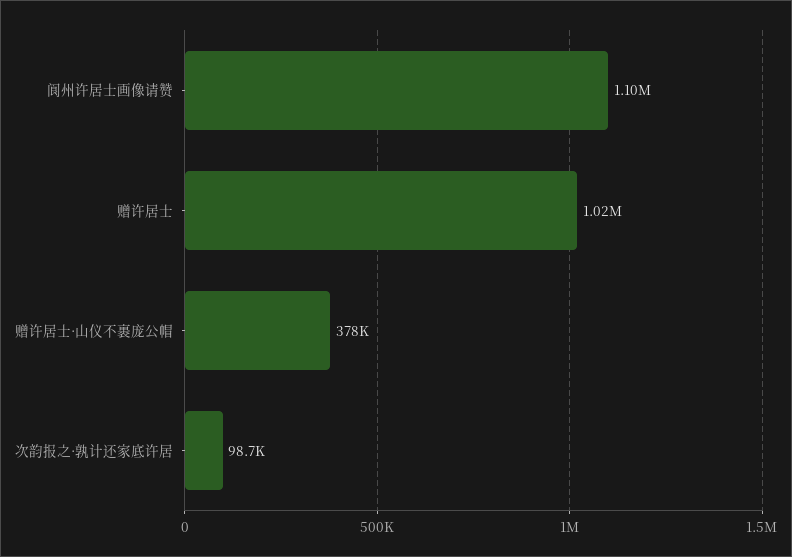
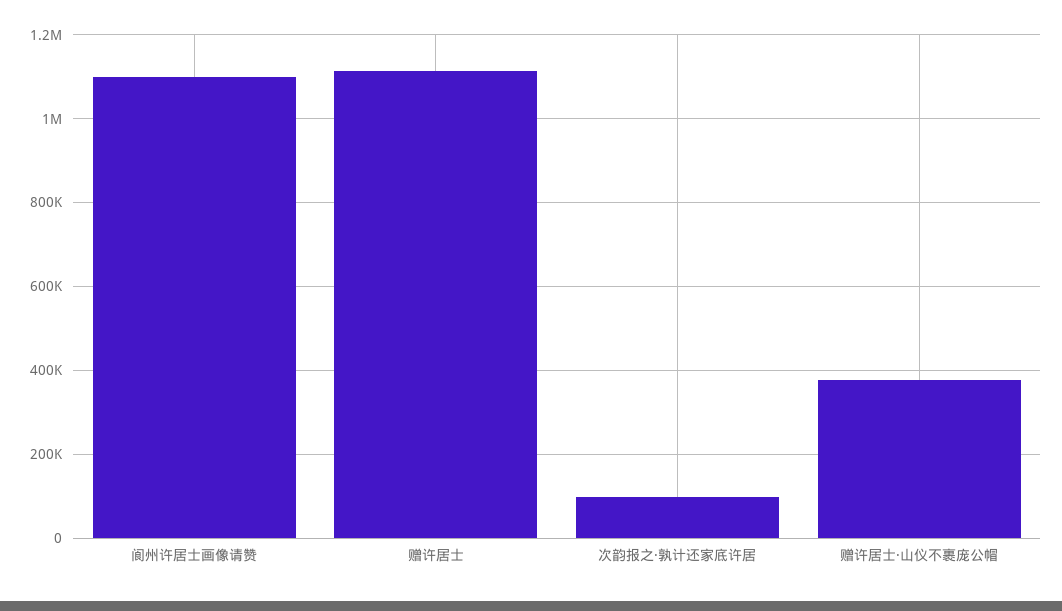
赠许居士: 1020000 -> 1120000

